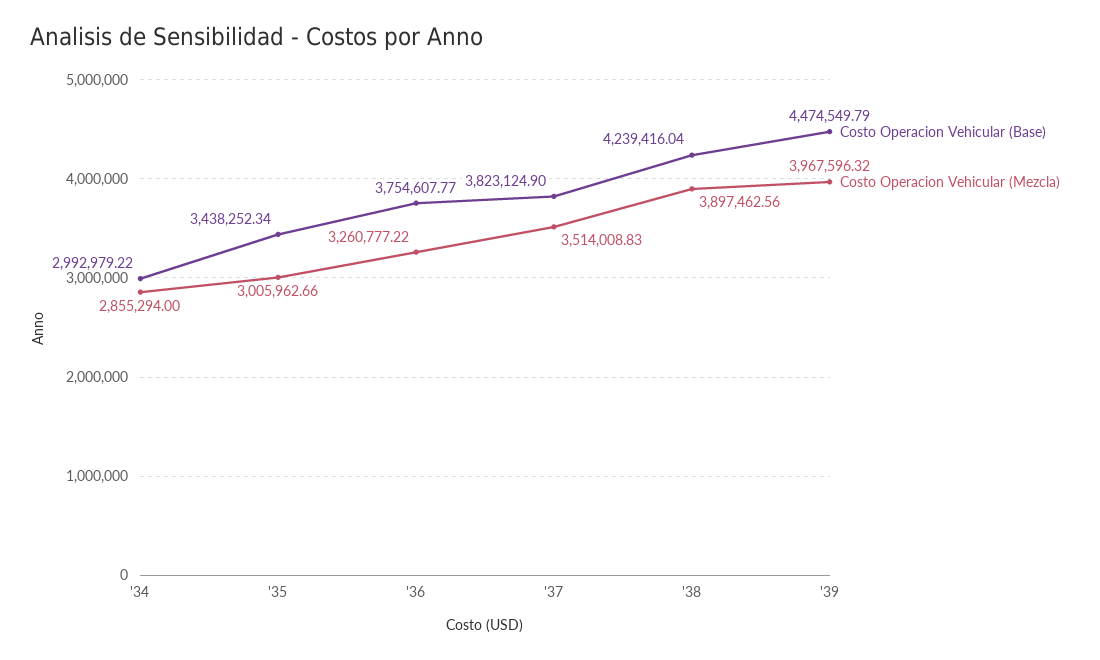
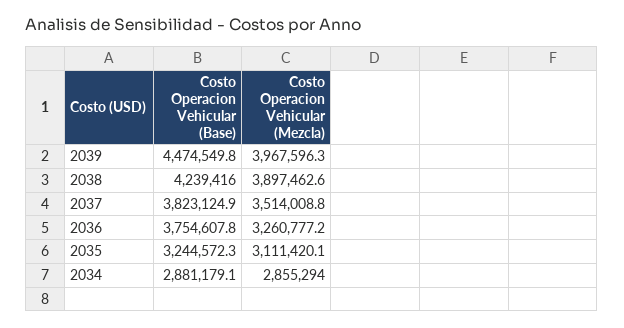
Costo Operacion Vehicular (Base), '34: 2992979.22 -> 2881179.1
Costo Operacion Vehicular (Base), '35: 3438252.34 -> 3244572.3
Costo Operacion Vehicular (Mezcla), '35: 3005962.66 -> 3111420.1

